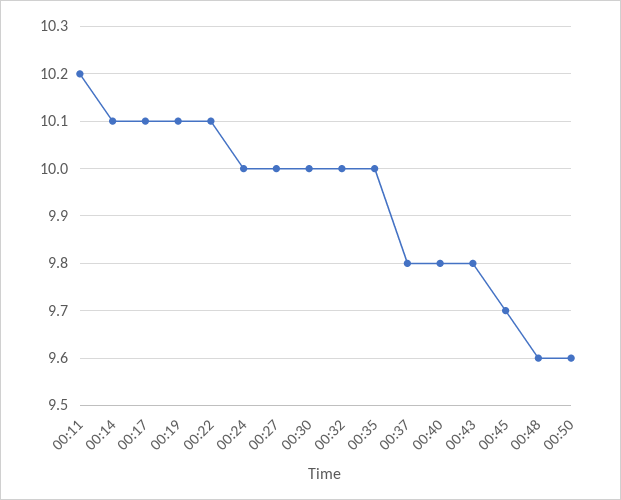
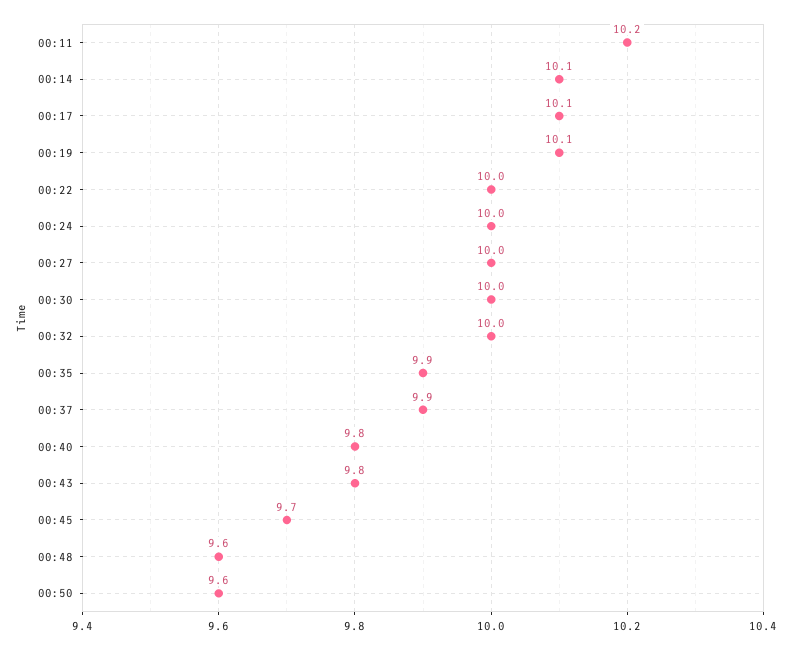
00:22: 10.1 -> 10
00:35: 10 -> 9.9
00:37: 9.8 -> 9.9

